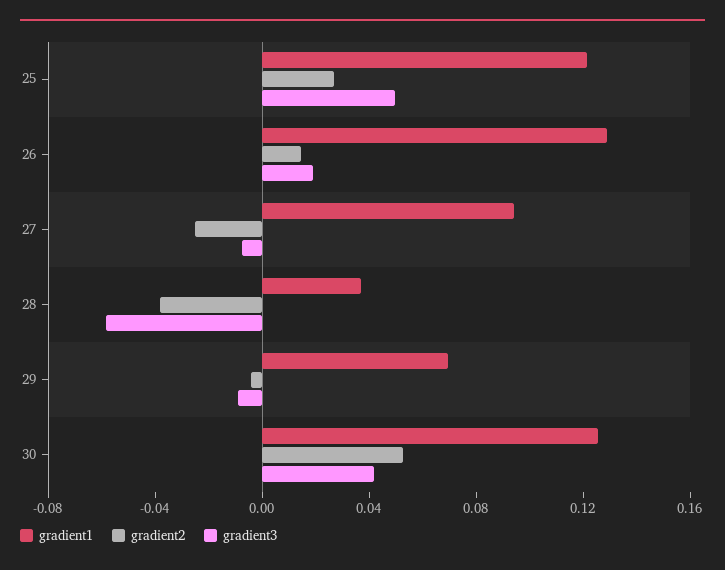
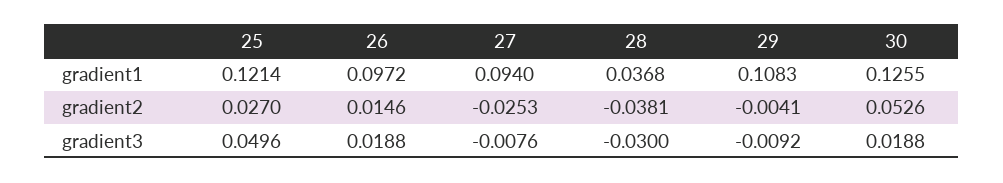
gradient1, 26: 0.13 -> 0.0972
gradient3, 28: -0.06 -> -0.03
gradient1, 29: 0.07 -> 0.1083
gradient3, 30: 0.04 -> 0.0188

